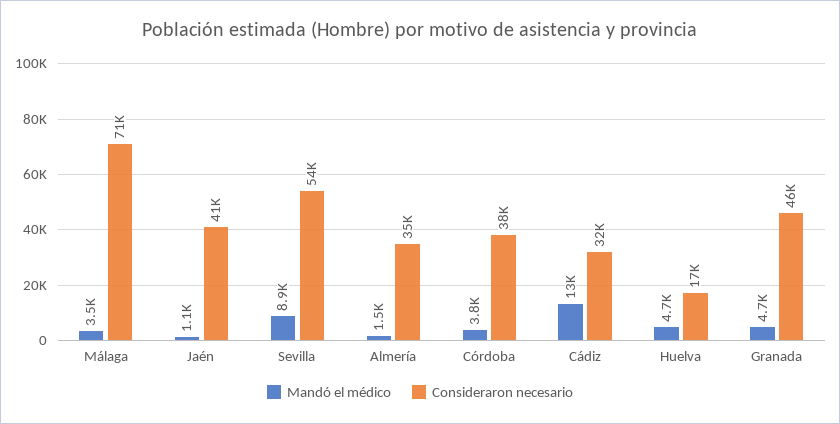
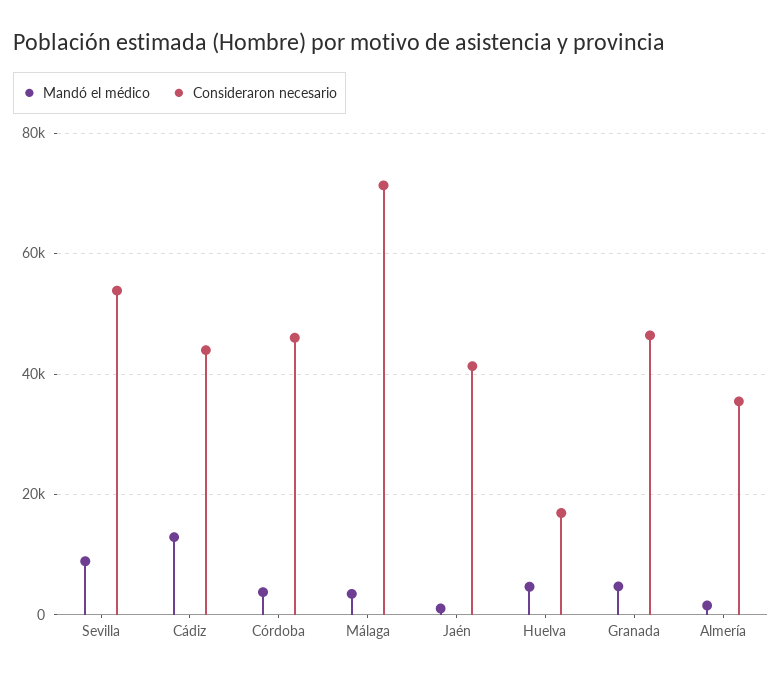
Consideraron necesario, Córdoba: 38000 -> 46000
Consideraron necesario, Cádiz: 32000 -> 44000

